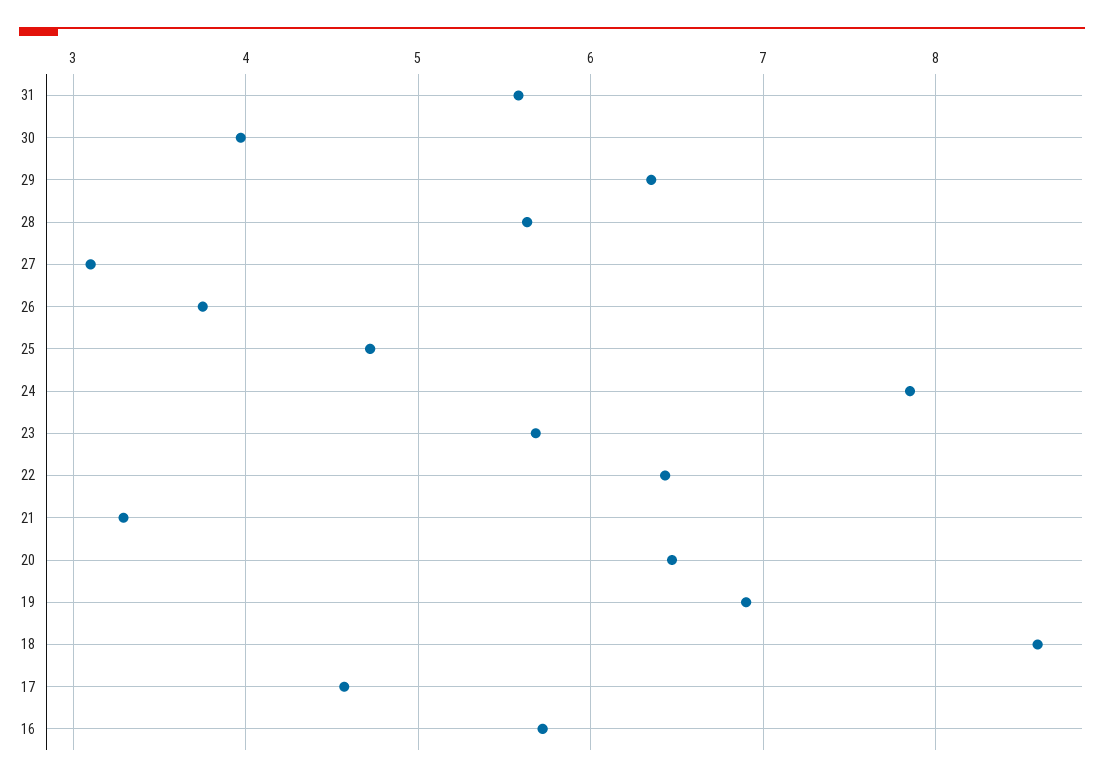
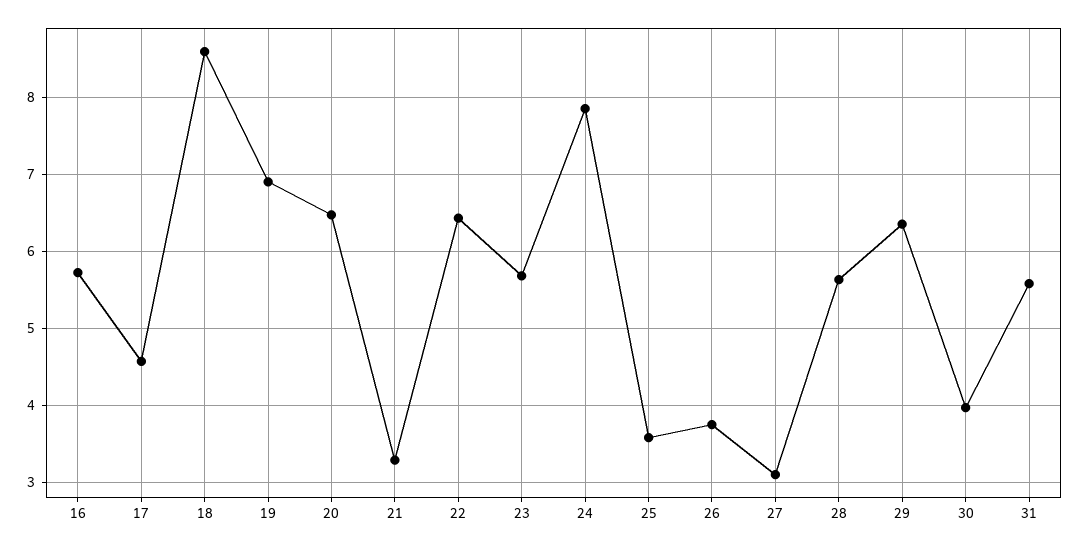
25: 4.7 -> 3.6

